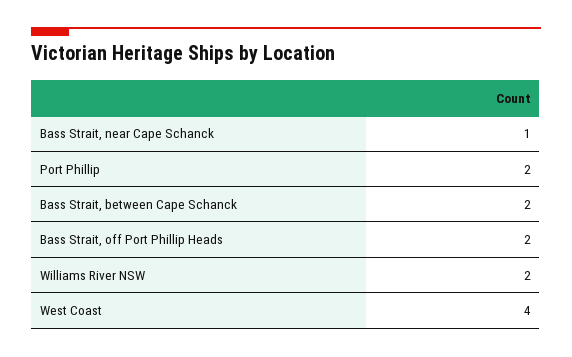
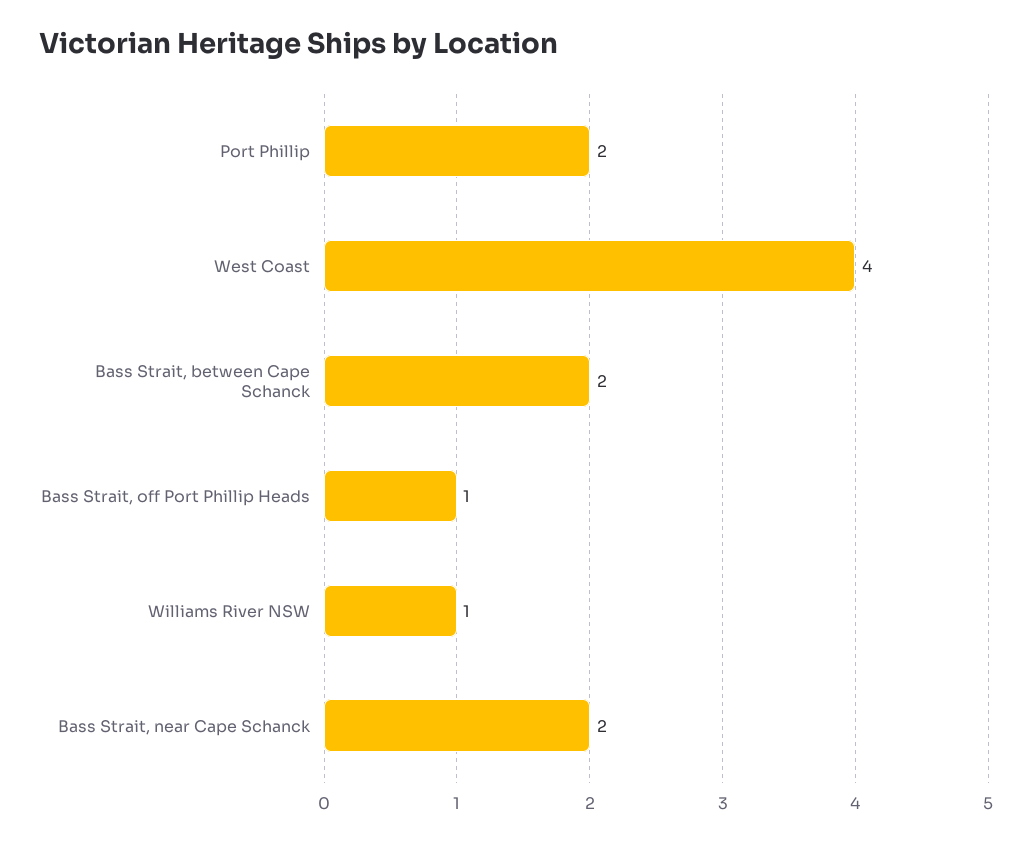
Bass Strait, near Cape Schanck: 1 -> 2
Bass Strait, off Port Phillip Heads: 2 -> 1
Williams River NSW: 2 -> 1

